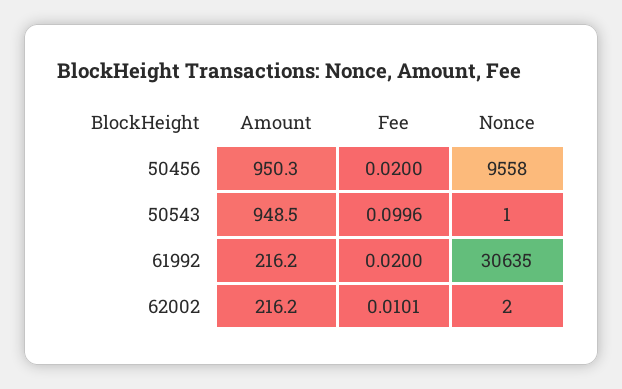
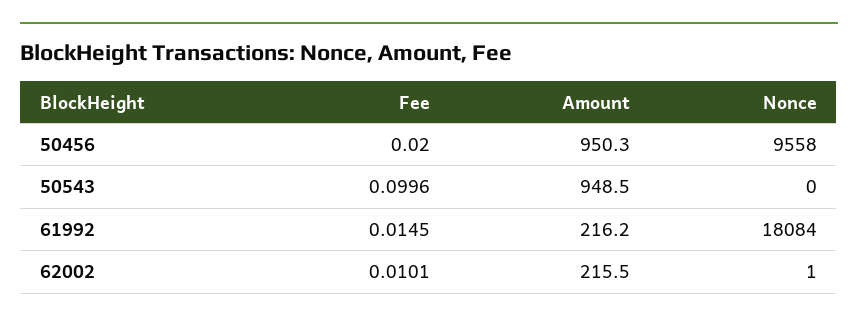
Nonce, 50543: 1 -> 0
Fee, 61992: 0.02 -> 0.0145
Nonce, 61992: 30635 -> 18084
Amount, 62002: 216.2 -> 215.5
Nonce, 62002: 2 -> 1

